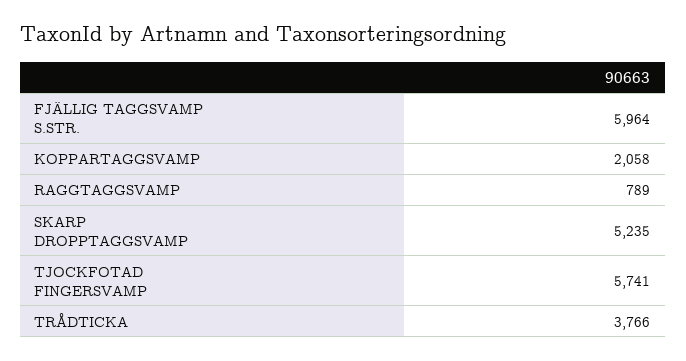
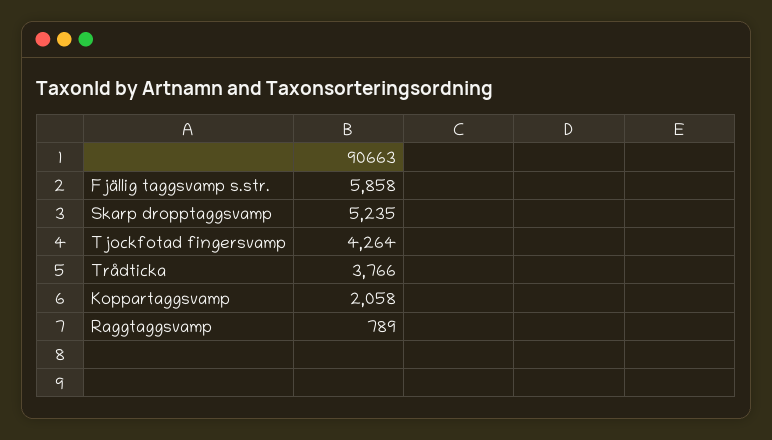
FJÄLLIG TAGGSVAMP S.STR.: 5964 -> 5858
TJOCKFOTAD FINGERSVAMP: 5741 -> 4264

